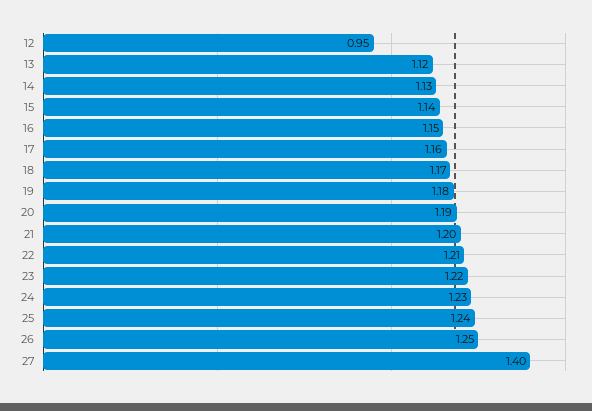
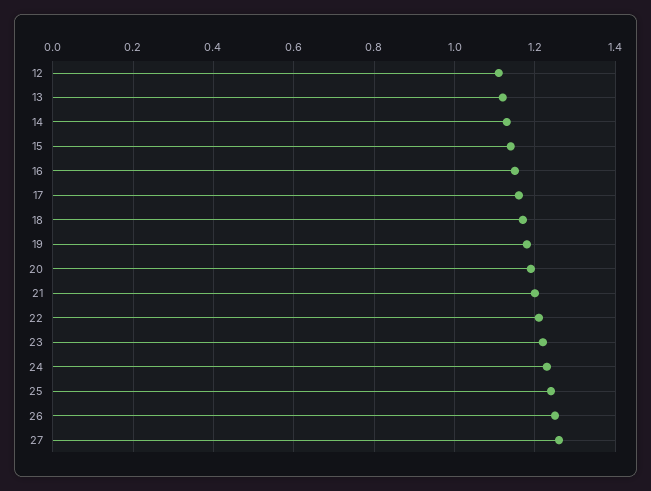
12: 0.95 -> 1.1
27: 1.4 -> 1.25

